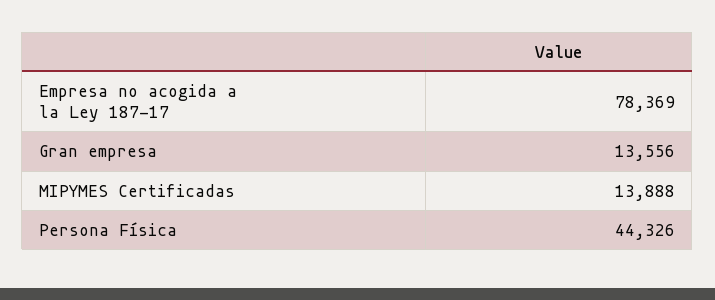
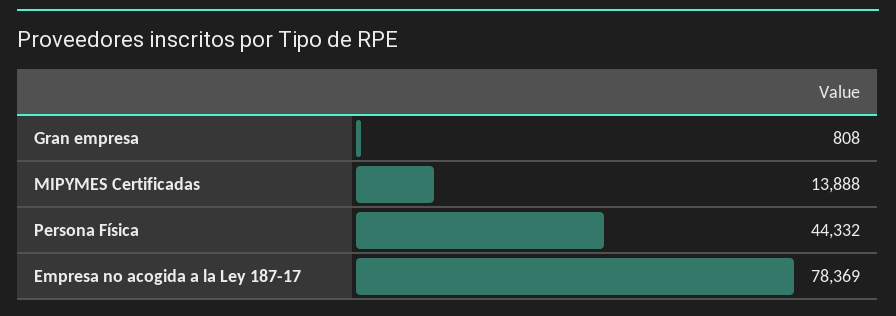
Gran empresa: 13556 -> 808
Persona Física: 44326 -> 44332

